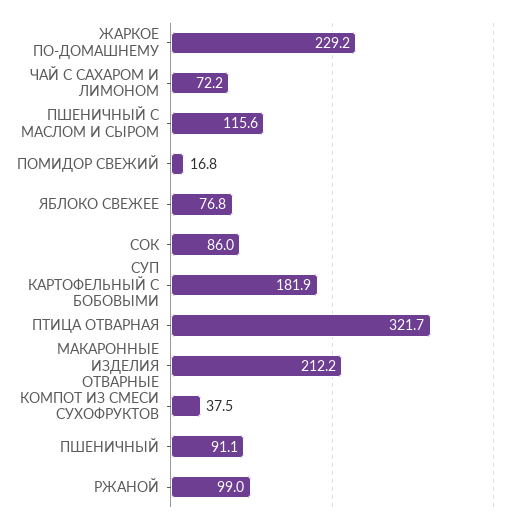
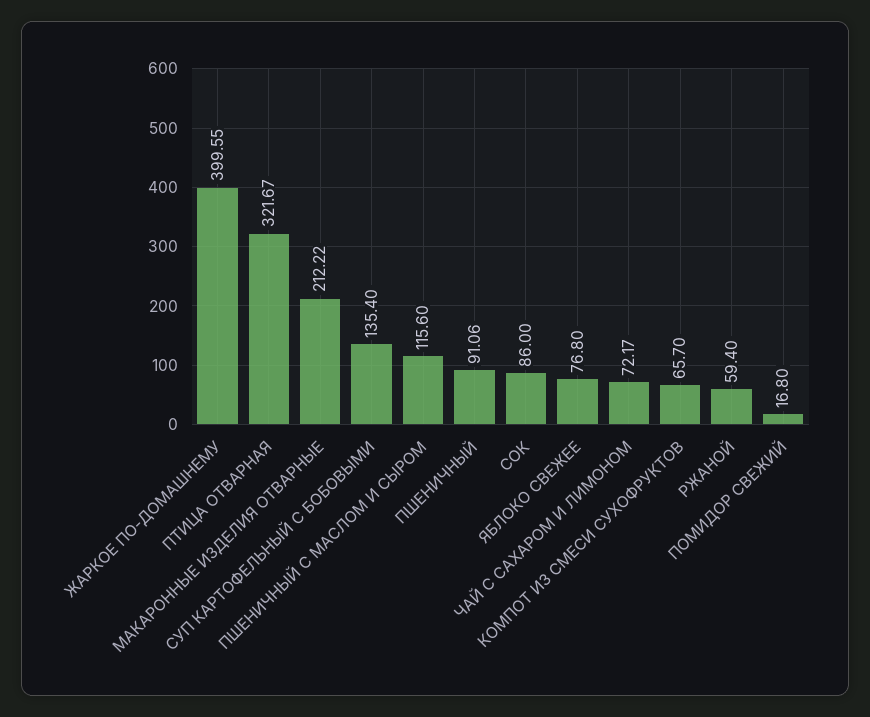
ЖАРКОЕ ПО-ДОМАШНЕМУ: 229.2 -> 399.55
СУП КАРТОФЕЛЬНЫЙ С БОБОВЫМИ: 181.9 -> 135.4
КОМПОТ ИЗ СМЕСИ СУХОФРУКТОВ: 37.5 -> 65.7
РЖАНОЙ: 99 -> 59.4

